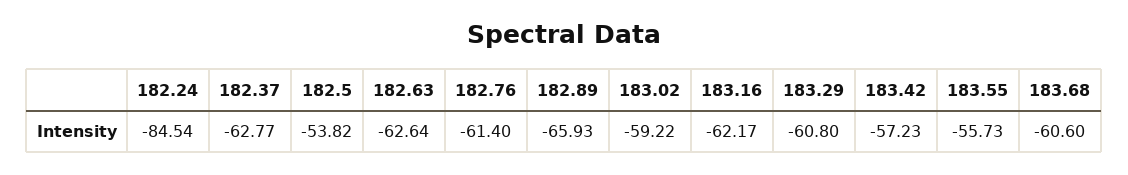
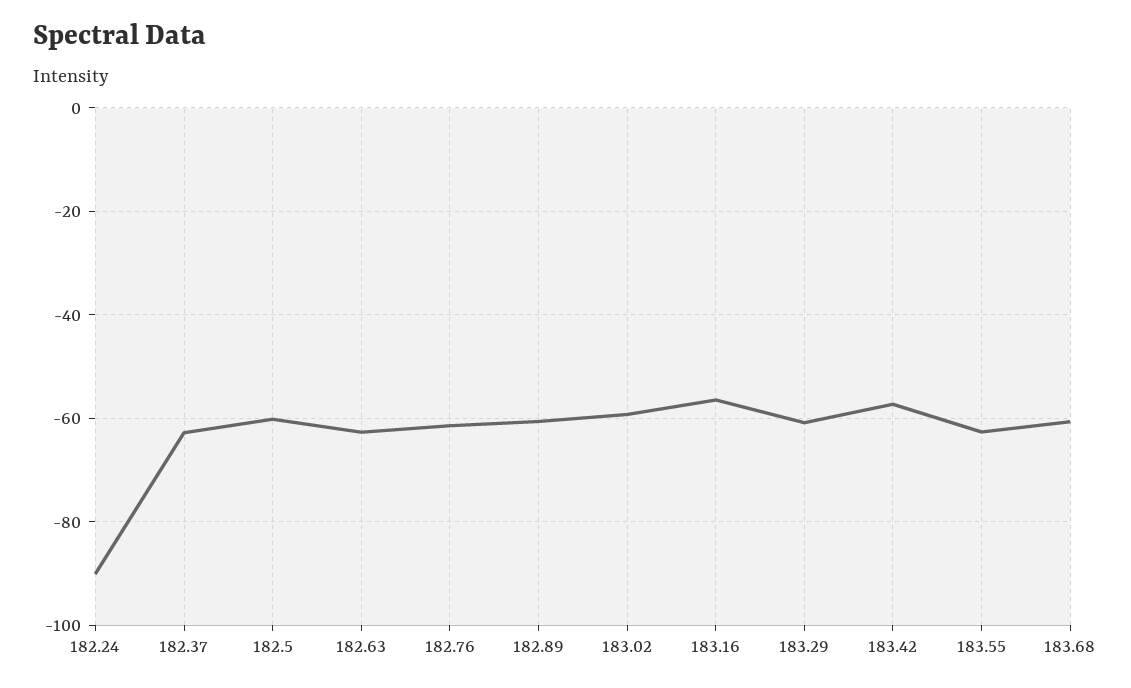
182.24: -84.54 -> -90
182.5: -53.82 -> -60
182.89: -65.93 -> -60
183.16: -62.17 -> -56
183.55: -55.73 -> -62

